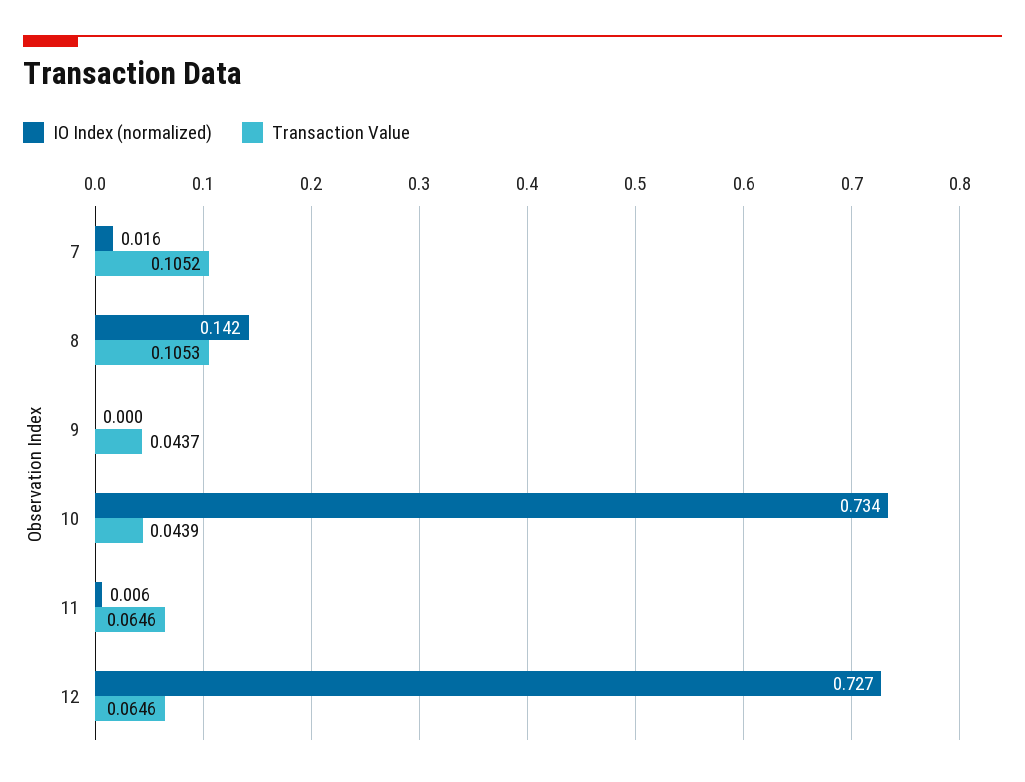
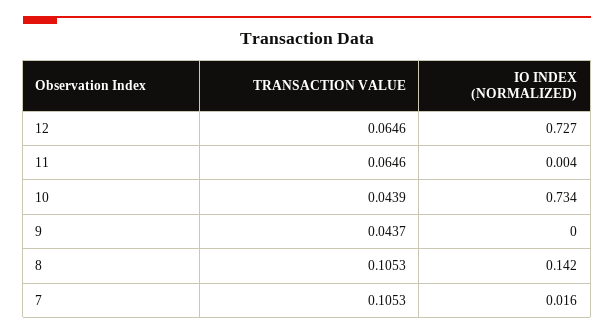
Transaction Value, 7: 0.1052 -> 0.1053
IO Index (normalized), 11: 0.006 -> 0.004

